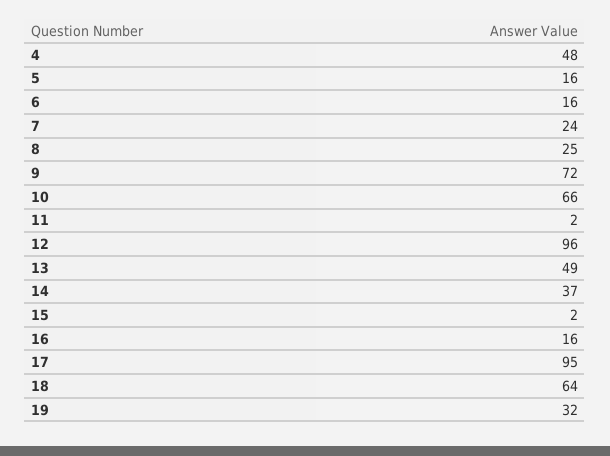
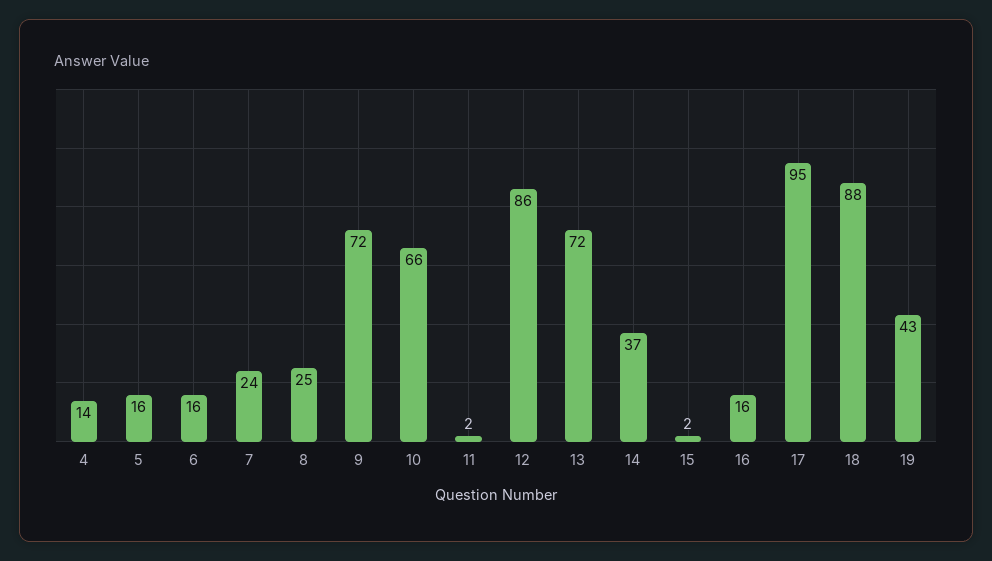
4: 48 -> 14
12: 96 -> 86
13: 49 -> 72
18: 64 -> 88
19: 32 -> 43

